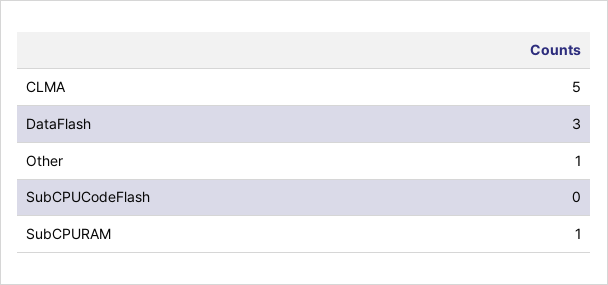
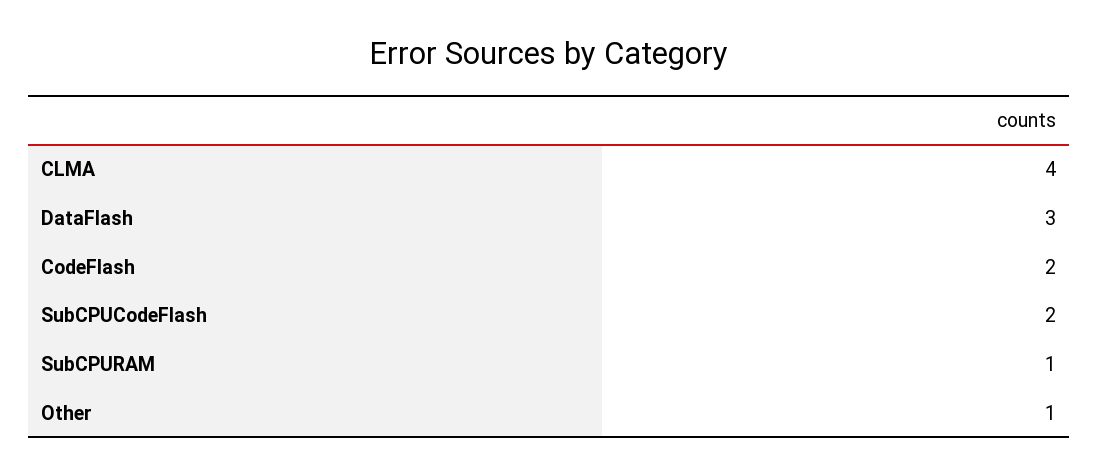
CLMA: 5 -> 4
SubCPUCodeFlash: 0 -> 2
CodeFlash: none -> 2

